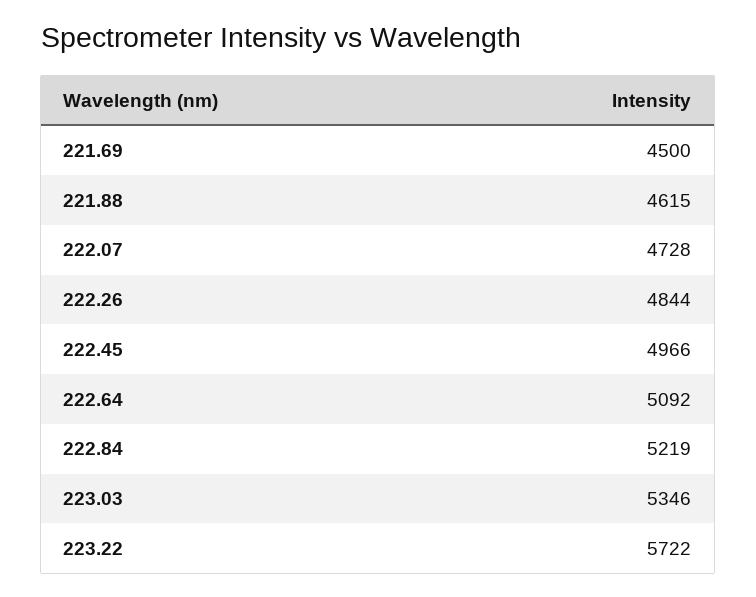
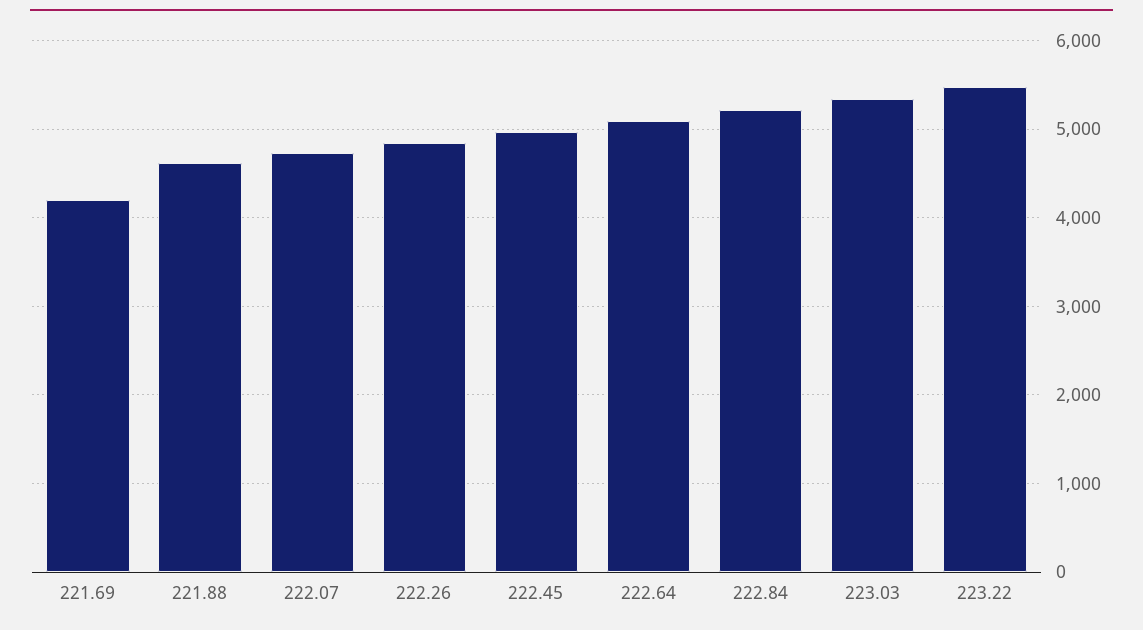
221.69: 4500 -> 4200
223.22: 5722 -> 5500

